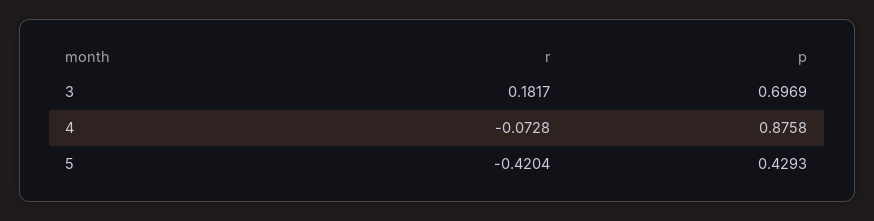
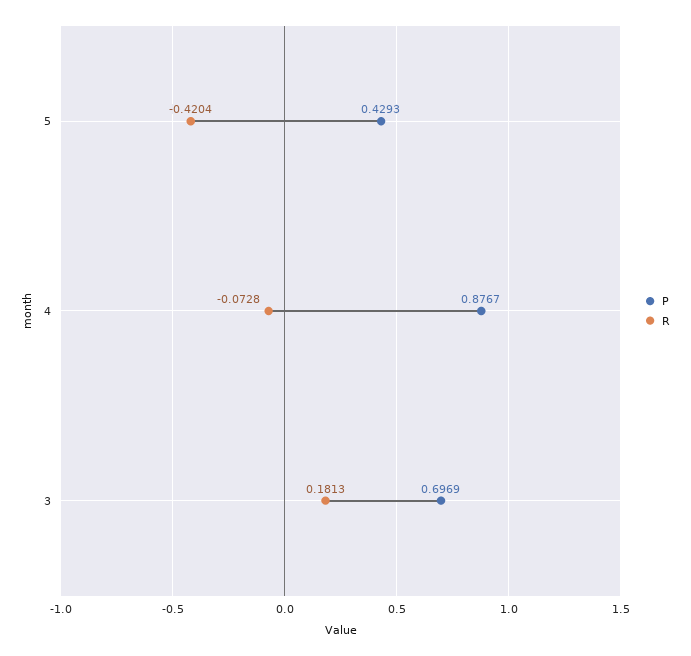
r, 3: 0.1817 -> 0.1813
p, 4: 0.8758 -> 0.8767

